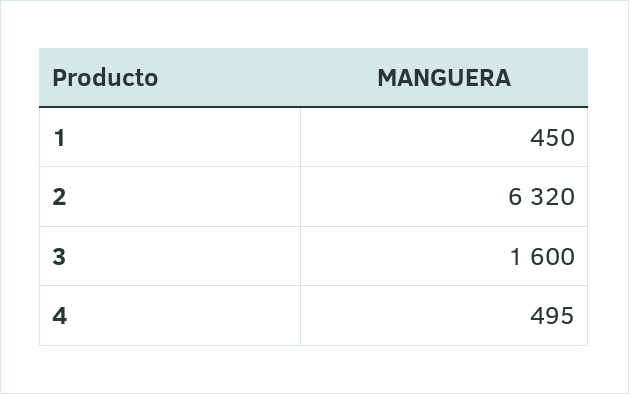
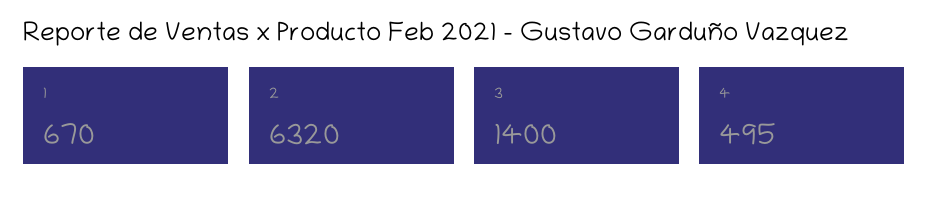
1: 450 -> 670
3: 1600 -> 1400

